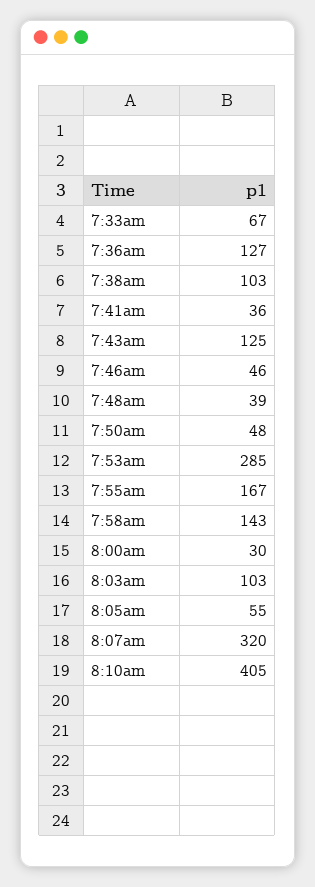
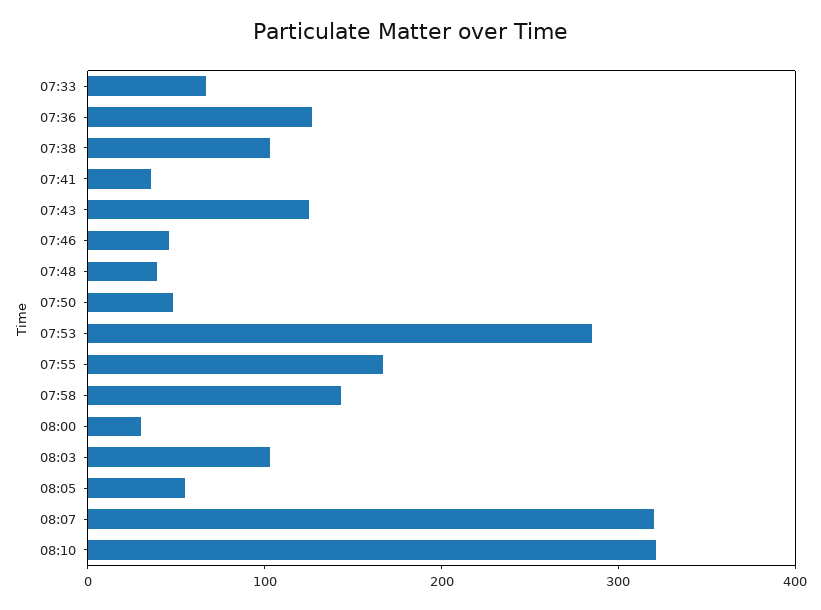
8:10am: 405 -> 320

